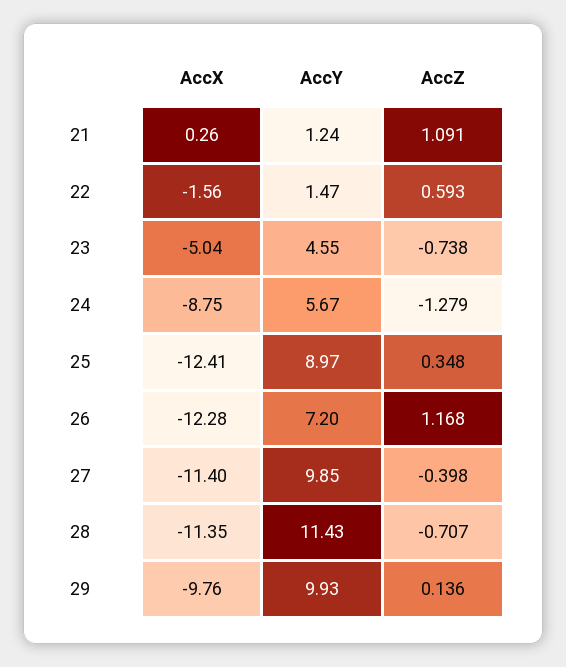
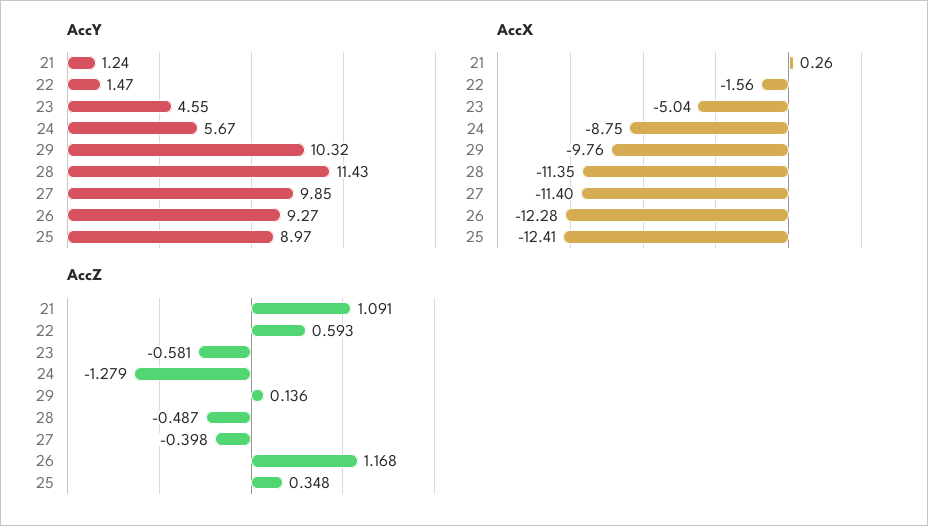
AccZ, 23: -0.738 -> -0.581
AccY, 26: 7.2 -> 9.27
AccZ, 28: -0.707 -> -0.487
AccY, 29: 9.93 -> 10.32

